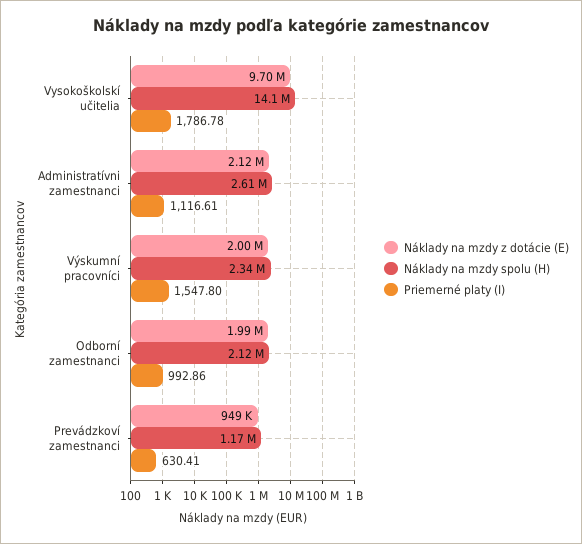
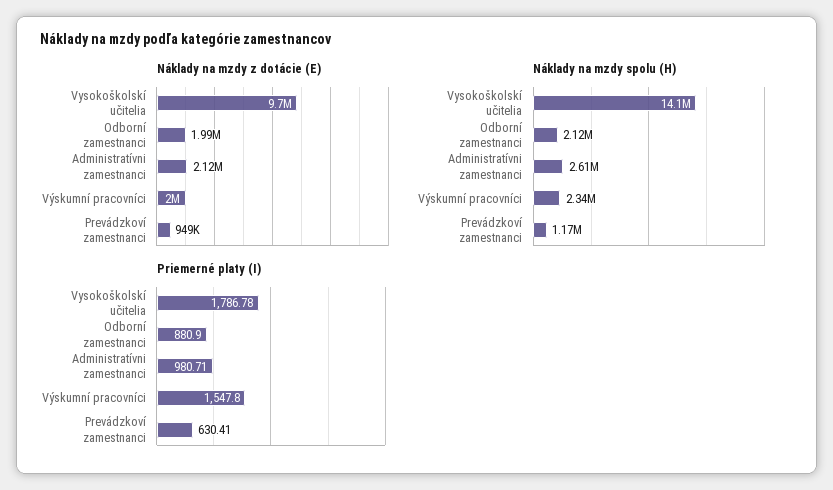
Priemerné platy (I), Administratívni zamestnanci: 1116.61 -> 980.71
Priemerné platy (I), Odborní zamestnanci: 992.86 -> 880.9

